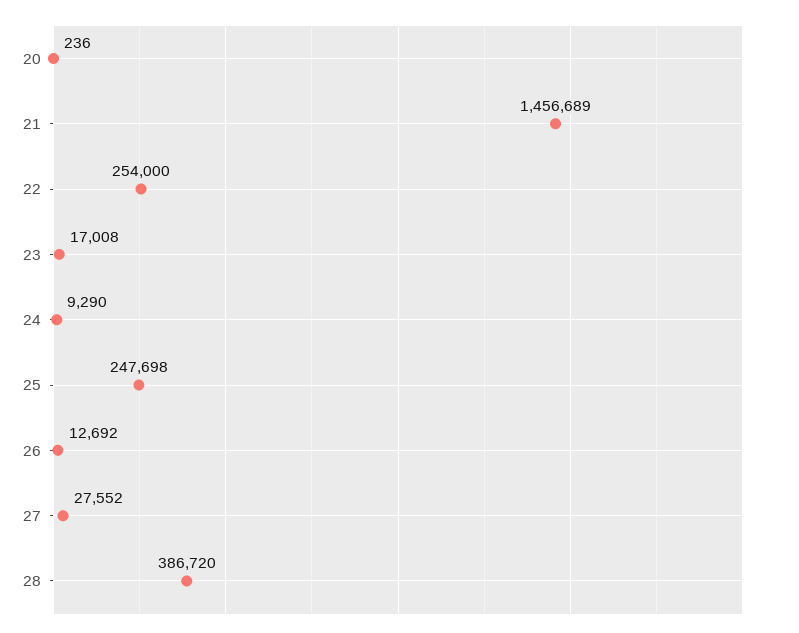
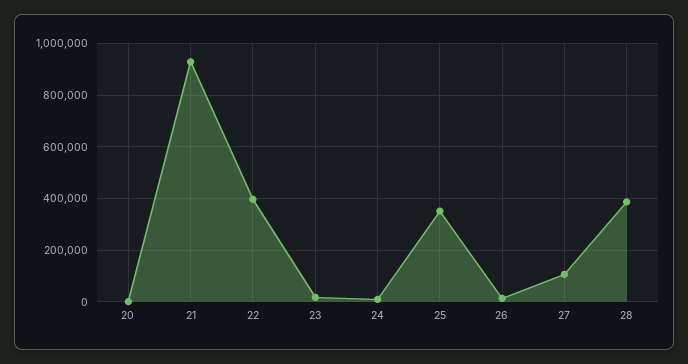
21: 1456689 -> 925000
22: 254000 -> 400000
25: 247698 -> 350000
27: 27552 -> 100000

